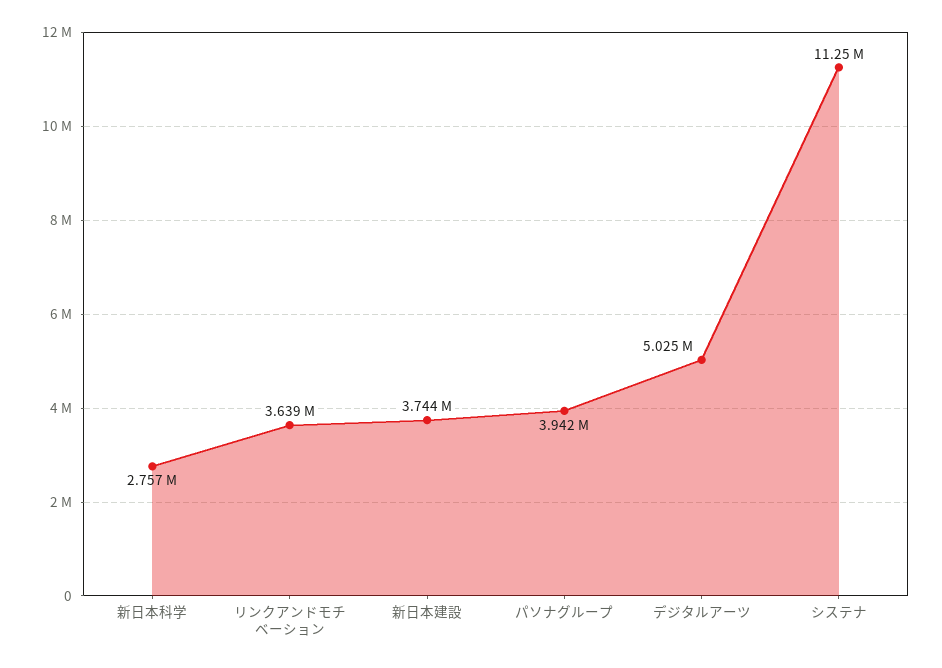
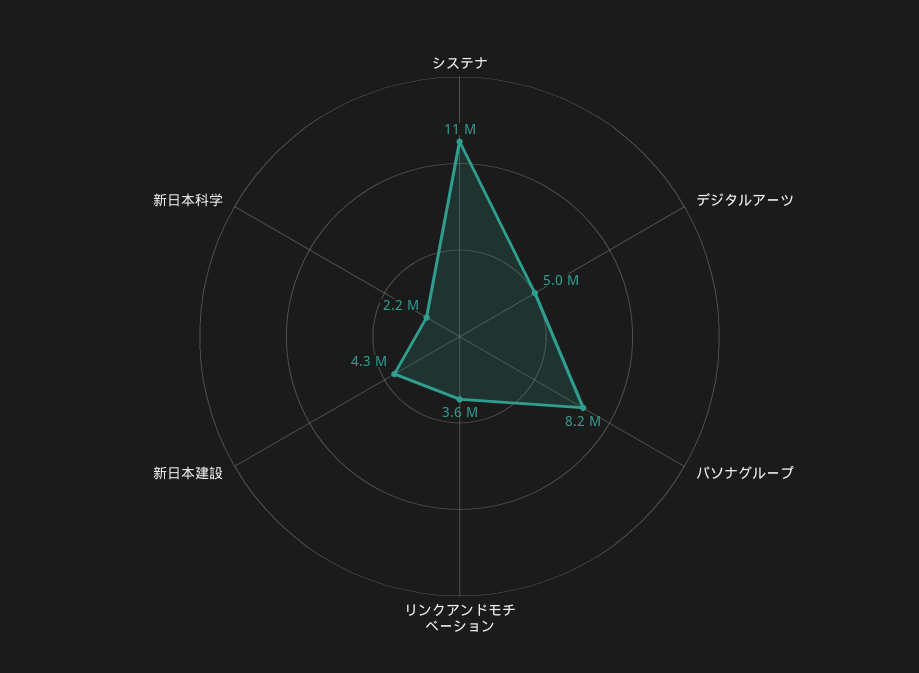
新日本科学: 2757000 -> 2200000
新日本建設: 3744000 -> 4300000
パソナグループ: 3942000 -> 8200000

